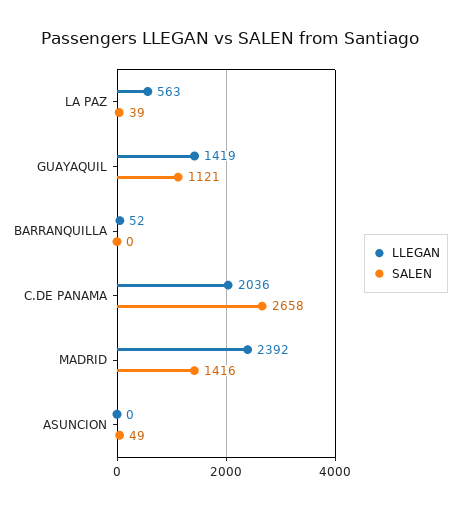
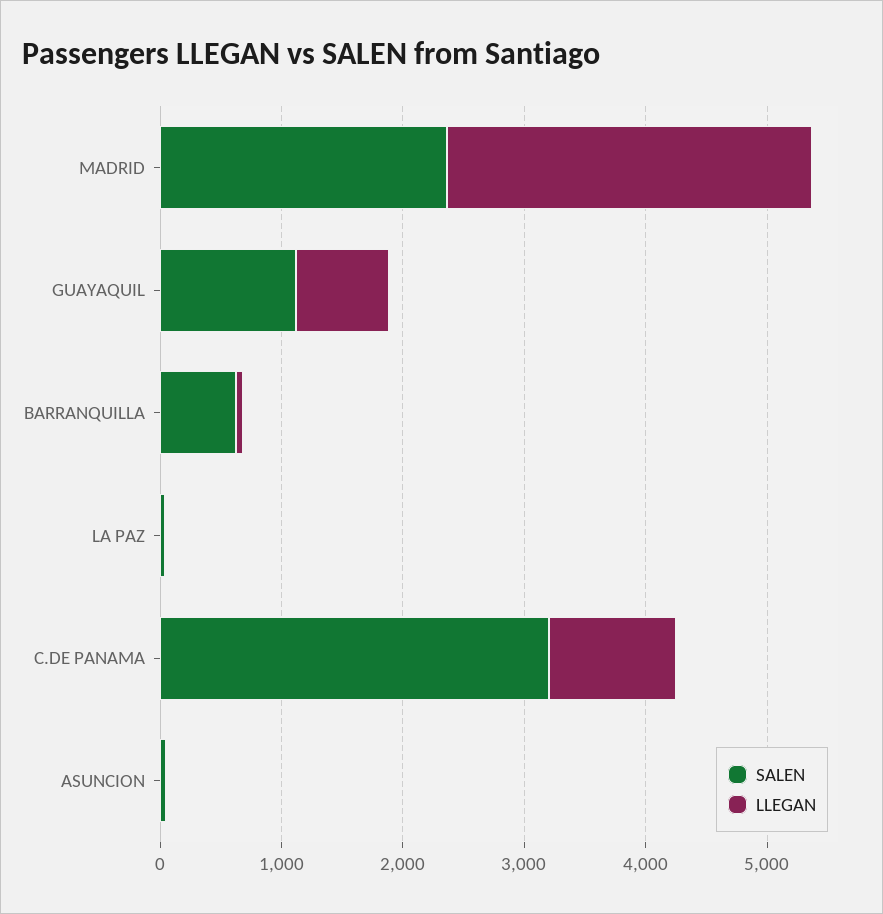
LLEGAN, LA PAZ: 563 -> 0
LLEGAN, GUAYAQUIL: 1419 -> 800
SALEN, BARRANQUILLA: 0 -> 600
LLEGAN, C.DE PANAMA: 2036 -> 1000
SALEN, C.DE PANAMA: 2658 -> 3200
LLEGAN, MADRID: 2392 -> 3000
SALEN, MADRID: 1416 -> 2400

